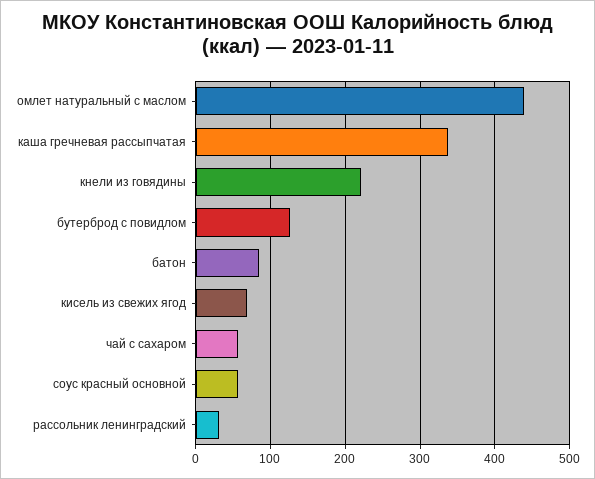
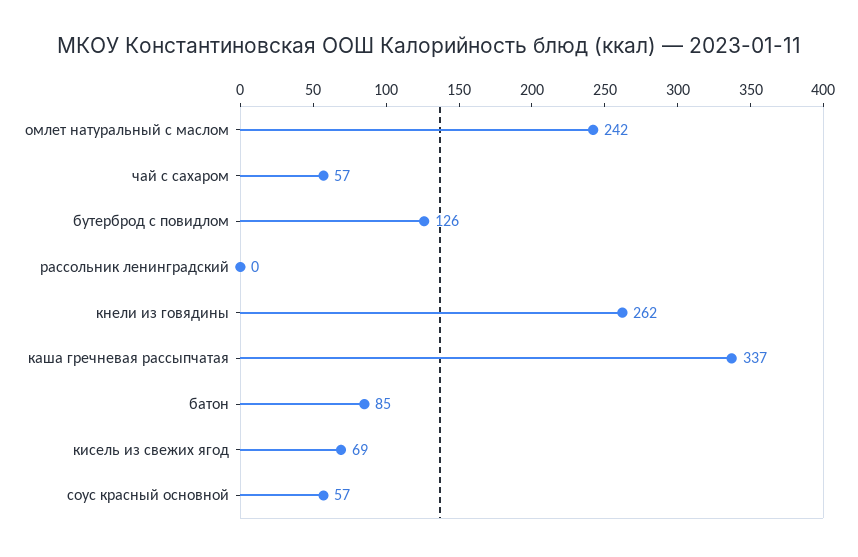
омлет натуральный с маслом: 440 -> 242
кнели из говядины: 220 -> 262
рассольник ленинградский: 30 -> 0

